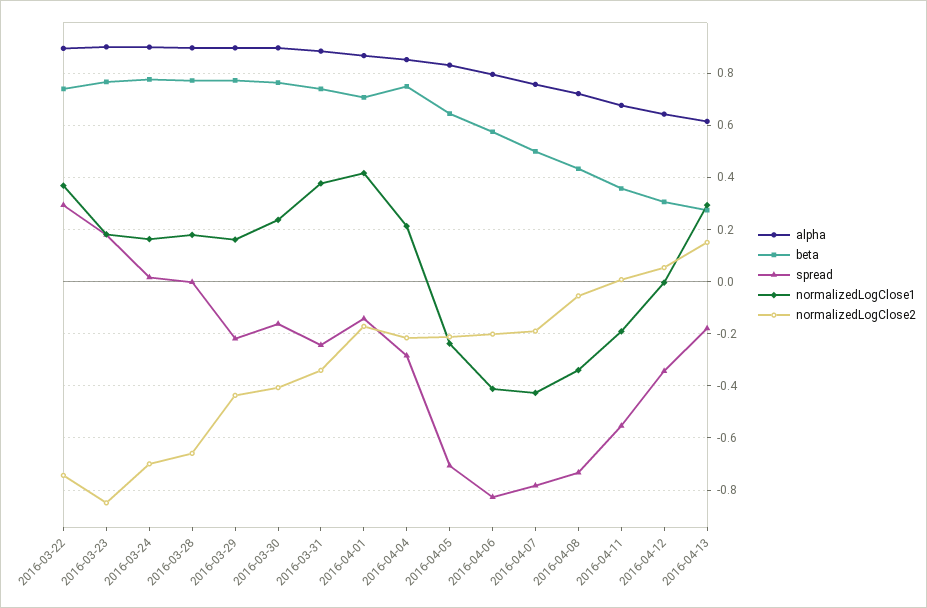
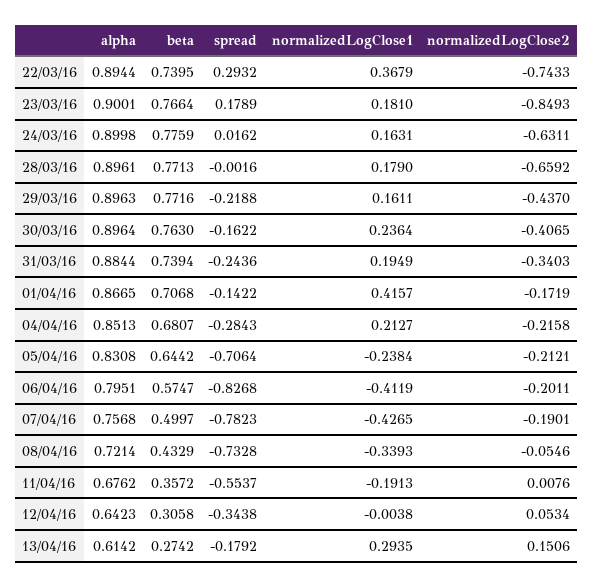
normalizedLogClose2, 2016-03-24: -0.7 -> -0.6311
normalizedLogClose1, 2016-03-31: 0.375 -> 0.1949
beta, 2016-04-04: 0.75 -> 0.6807

